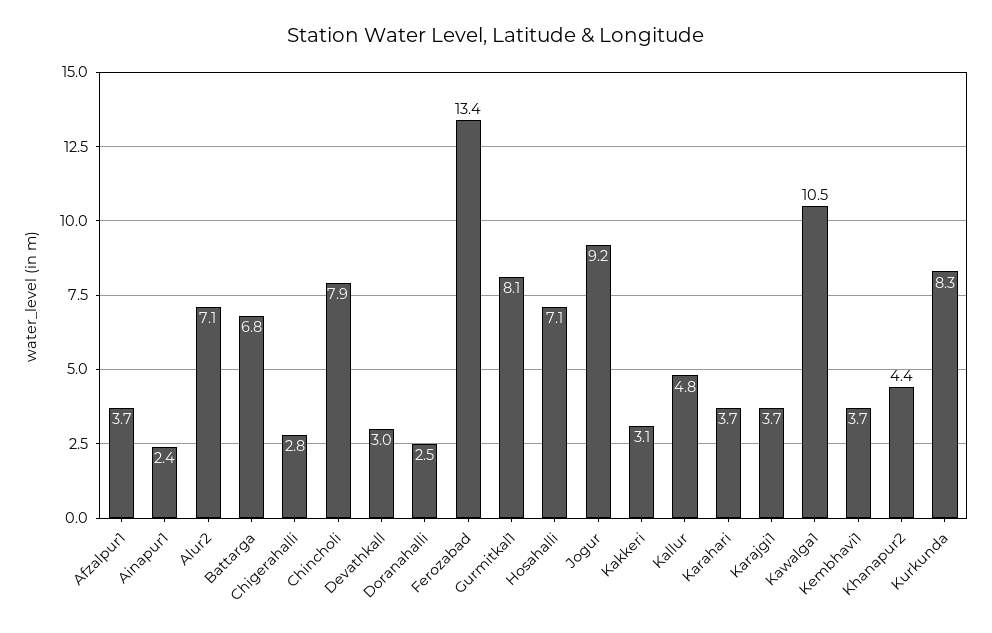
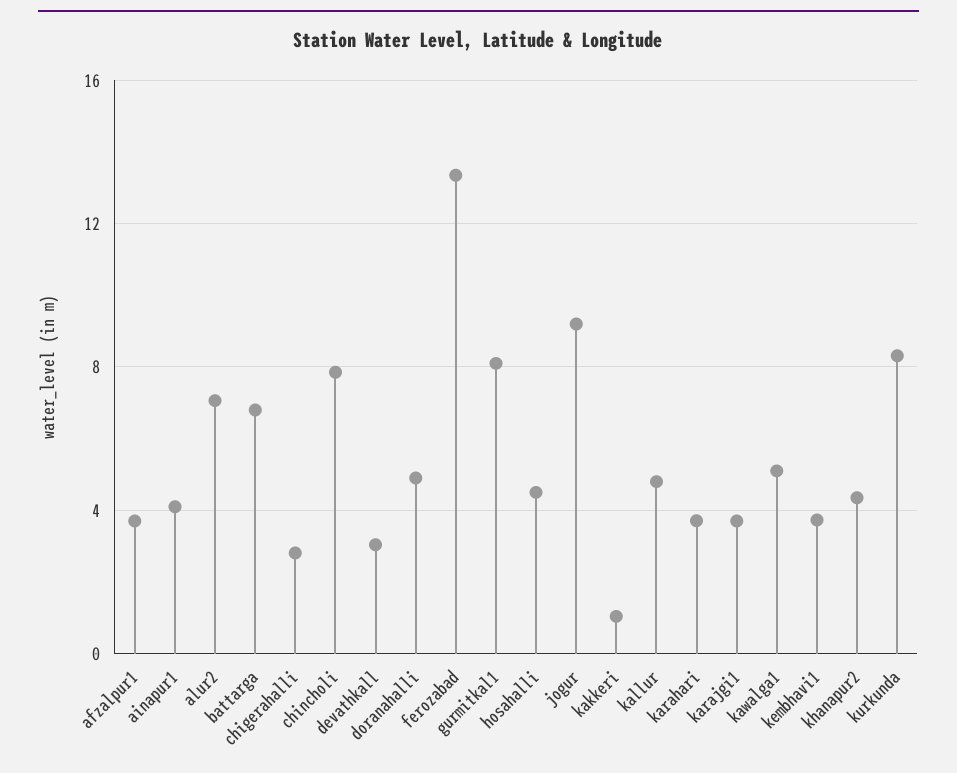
Ainapur1: 2.4 -> 4
Doranahalli: 2.5 -> 5
Hosahalli: 7.1 -> 4.5
Kakkeri: 3.1 -> 1
Kawalga1: 10.5 -> 5

